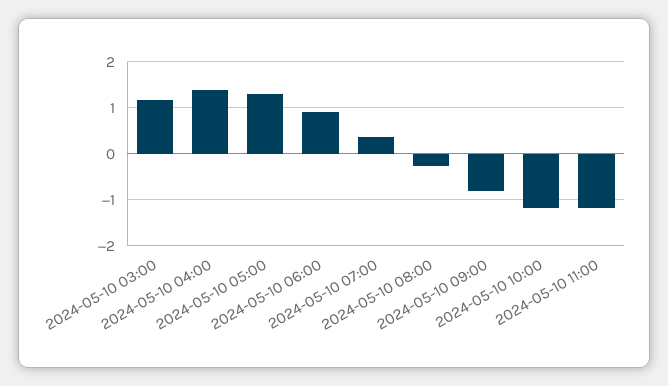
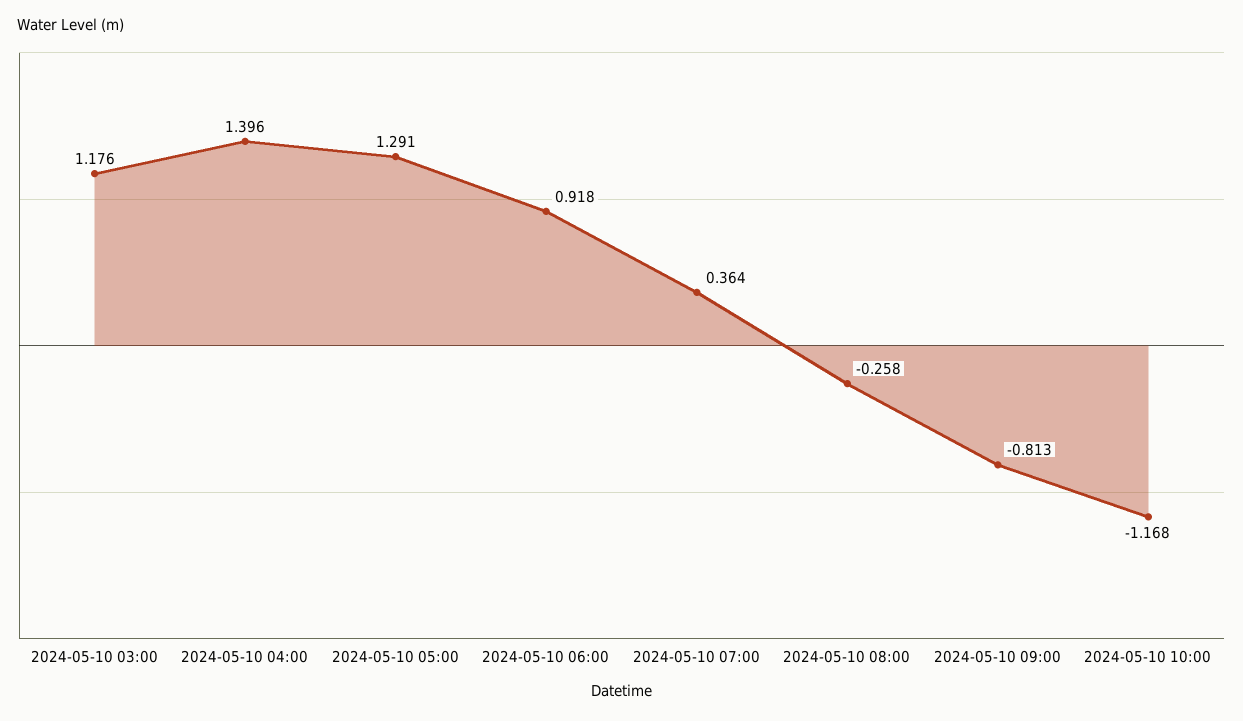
2024-05-10 11:00: -1.2 -> none

